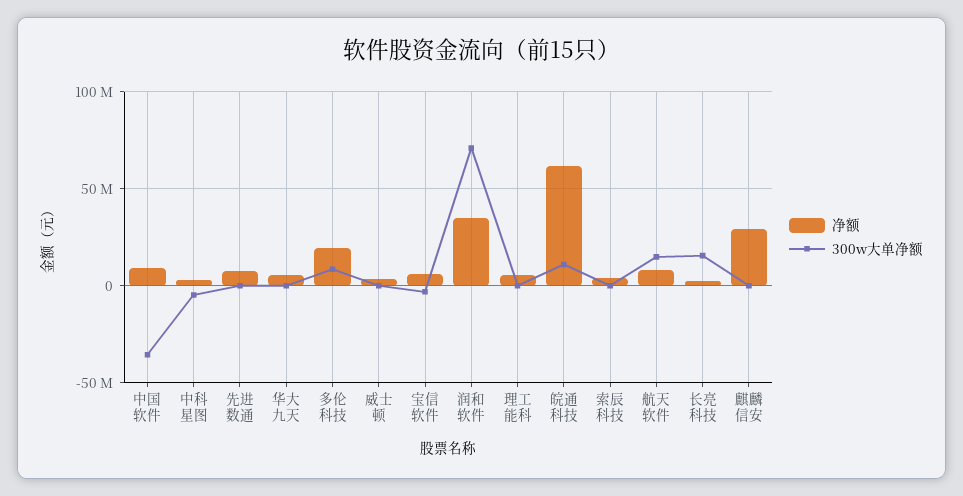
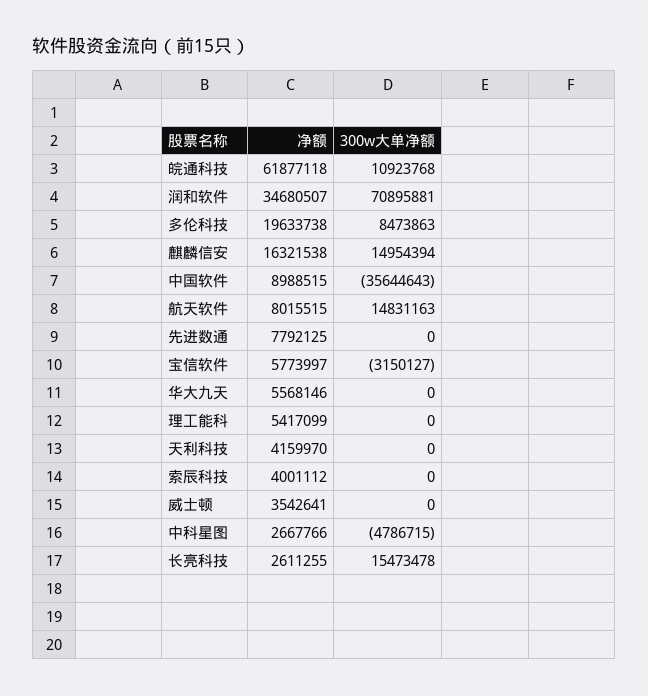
净额, 麒麟信安: 30000000 -> 16321538
300w大单净额, 麒麟信安: 0 -> 14954394
净额, 天利科技: none -> 4159970
300w大单净额, 天利科技: none -> 0

